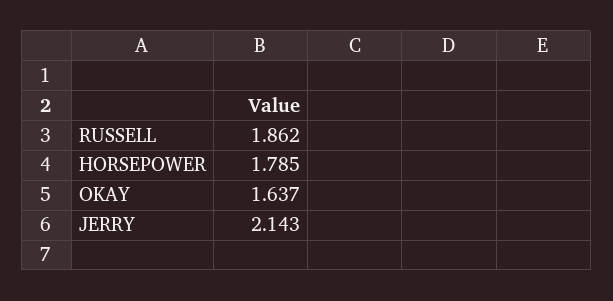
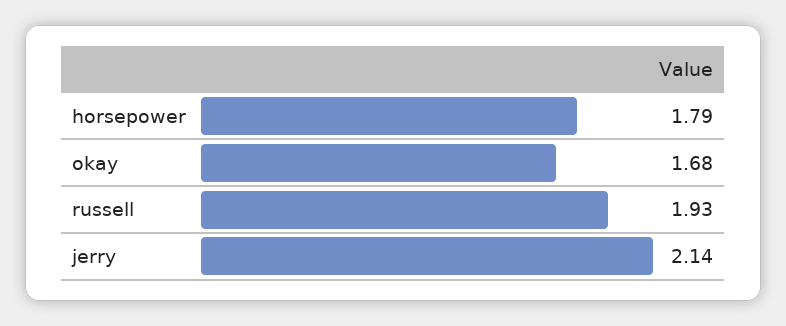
RUSSELL: 1.862 -> 1.93
OKAY: 1.637 -> 1.68

